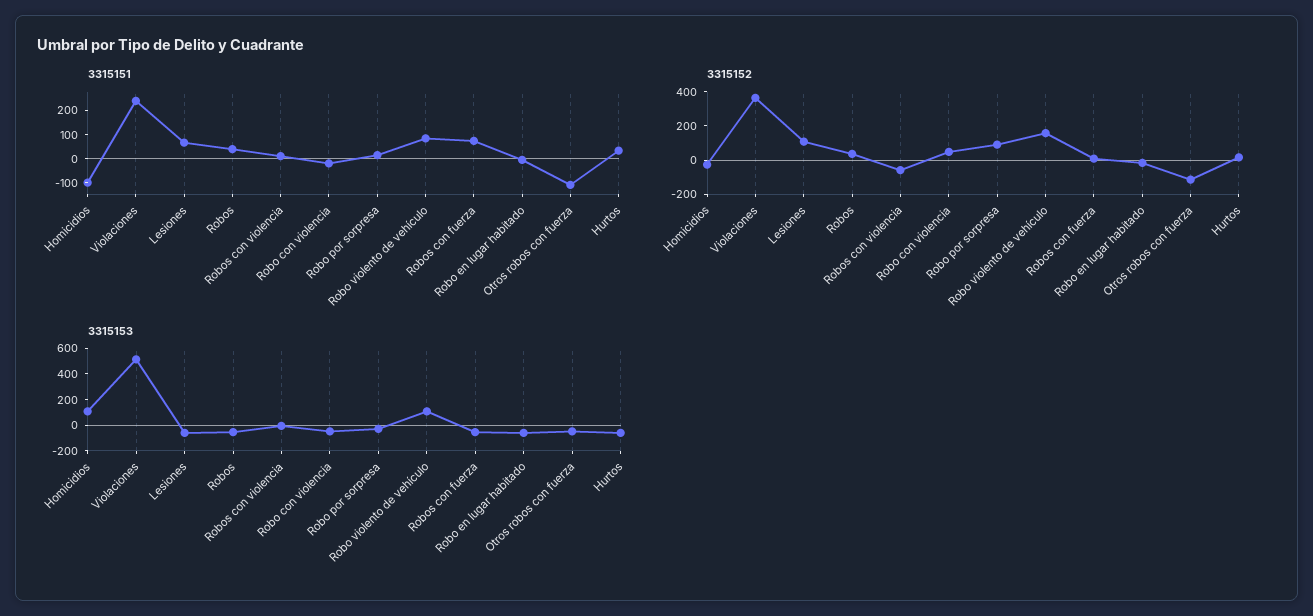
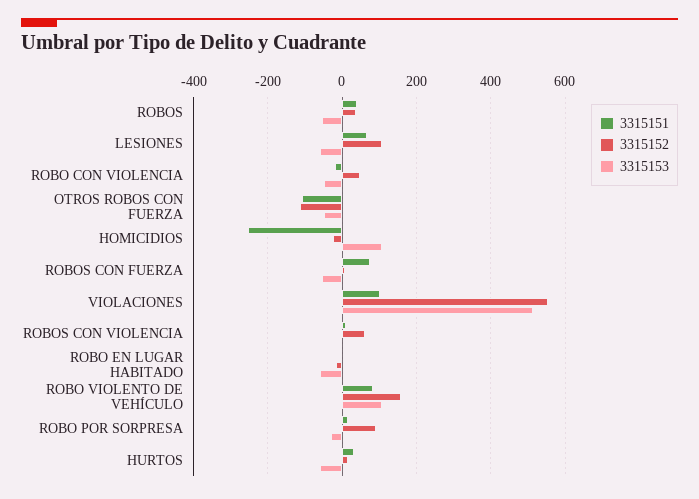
3315151, Homicidios: -100 -> -260
3315151, Violaciones: 250 -> 100
3315152, Violaciones: 350 -> 560
3315152, Robos con violencia: -50 -> 60

